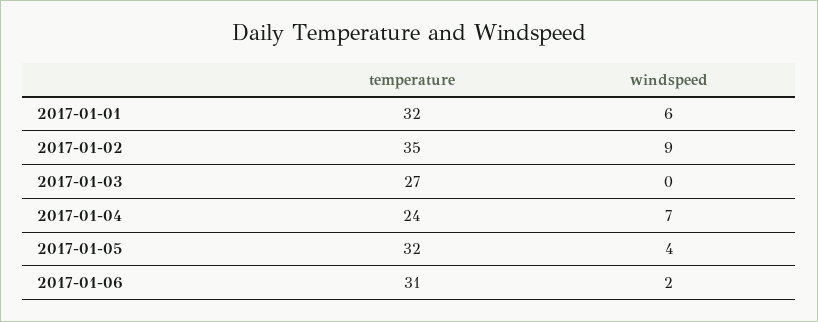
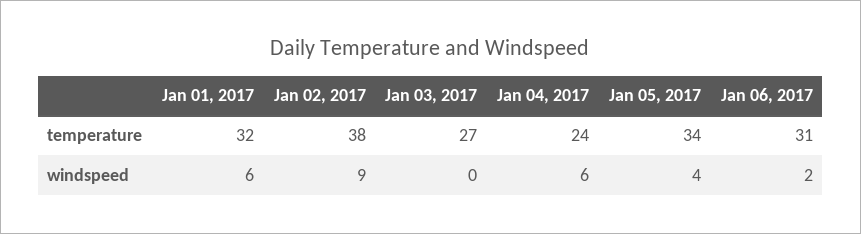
temperature, 2017-01-02: 35 -> 38
windspeed, 2017-01-04: 7 -> 6
temperature, 2017-01-05: 32 -> 34

